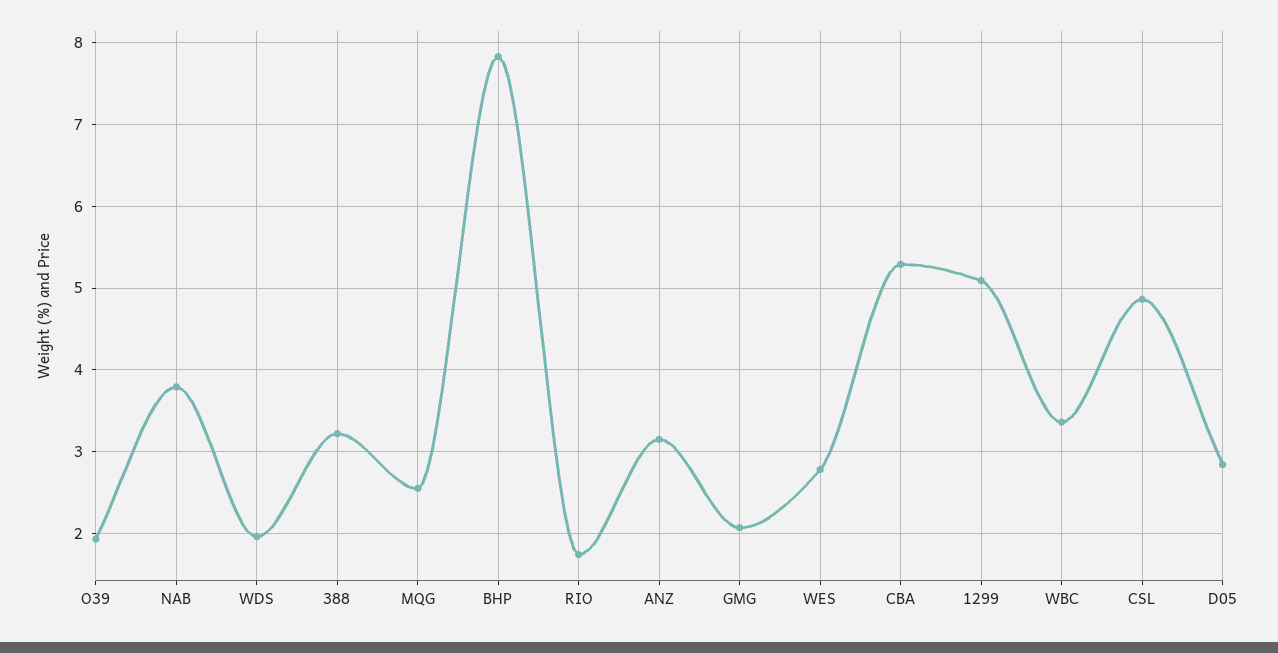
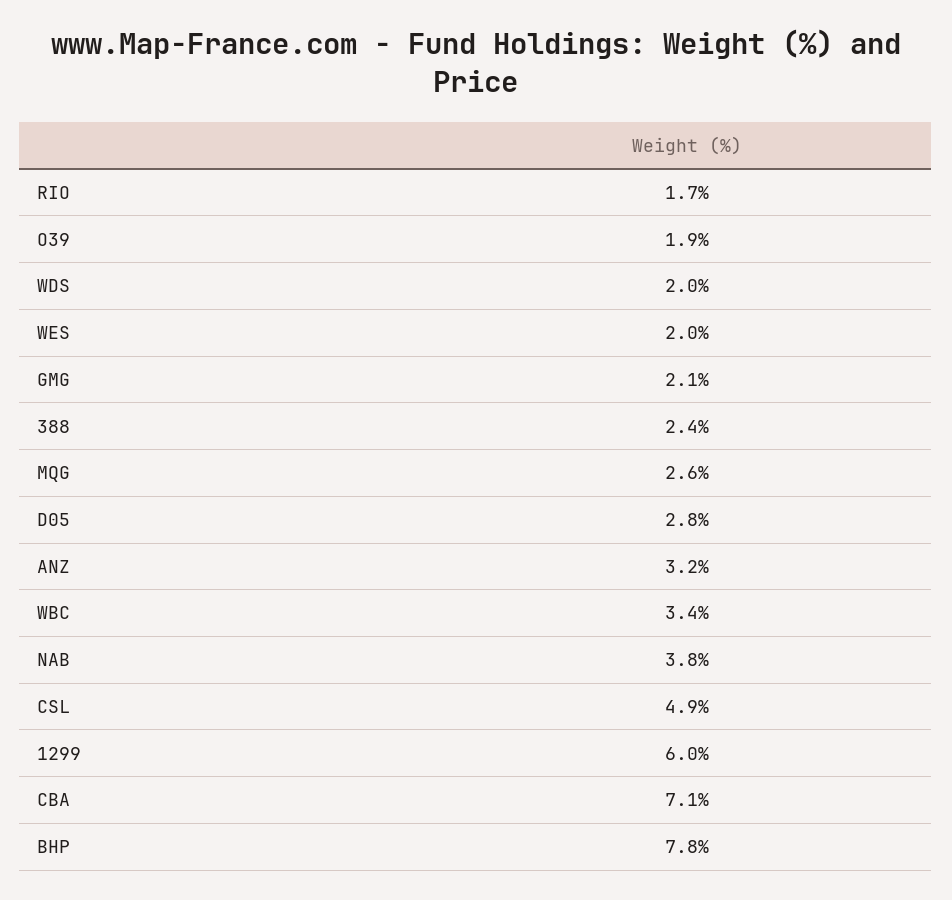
388: 3.2 -> 2.4
WES: 2.8 -> 2
CBA: 5.3 -> 7.1
1299: 5.1 -> 6

